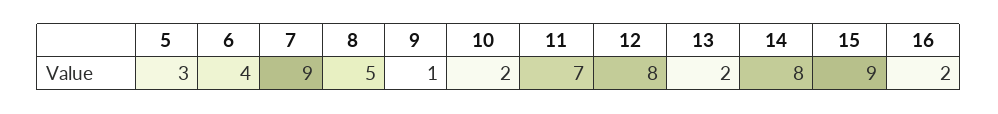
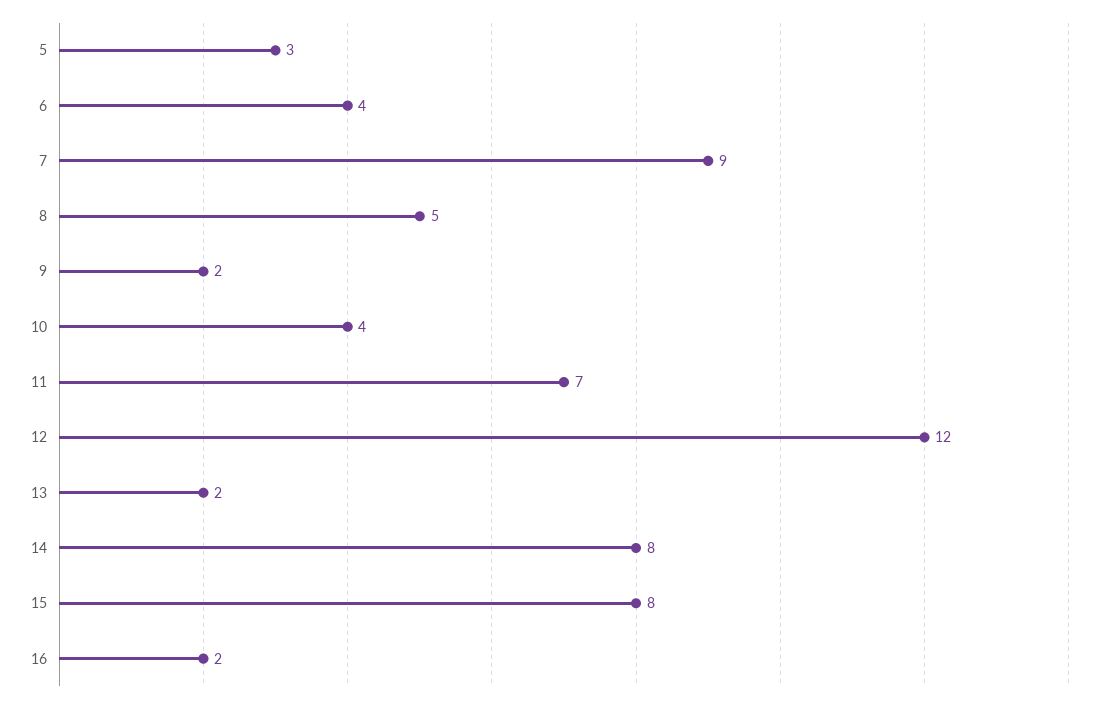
9: 1 -> 2
10: 2 -> 4
12: 8 -> 12
15: 9 -> 8

